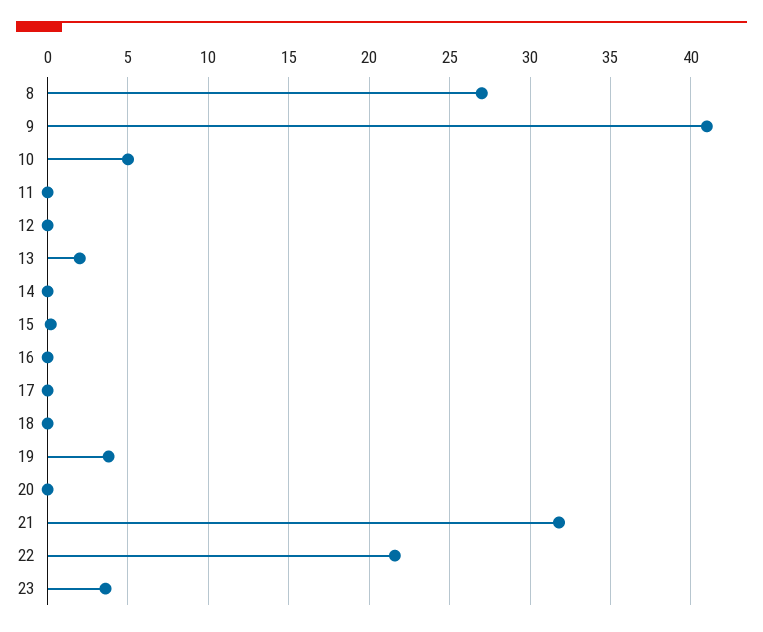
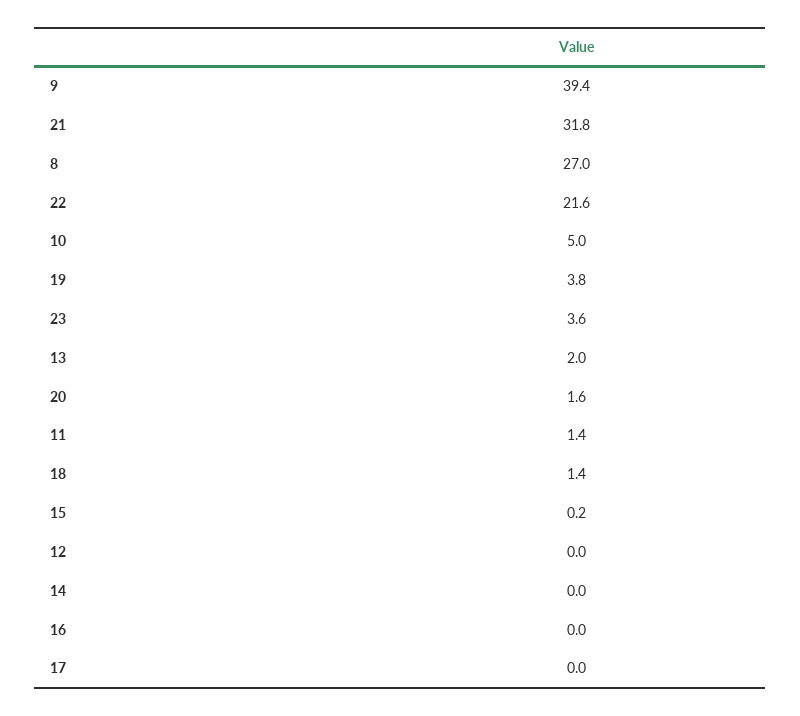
9: 41 -> 39.4
11: 0 -> 1.4
18: 0 -> 1.4
20: 0 -> 1.6

